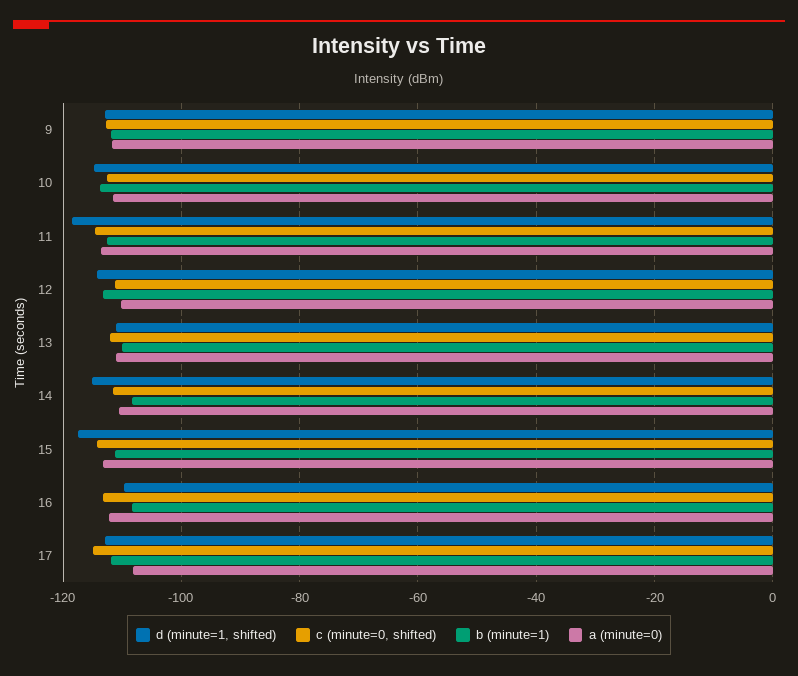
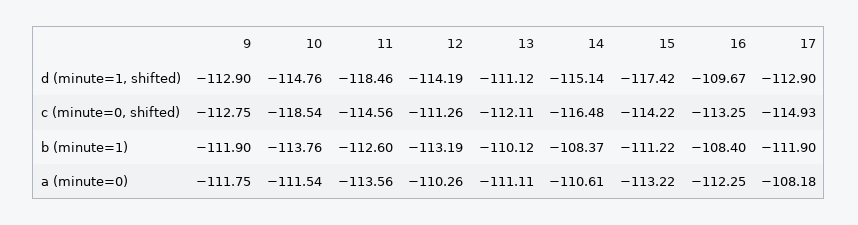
c (minute=0, shifted), 10: -112 -> -118.54
c (minute=0, shifted), 14: -112 -> -116.48

